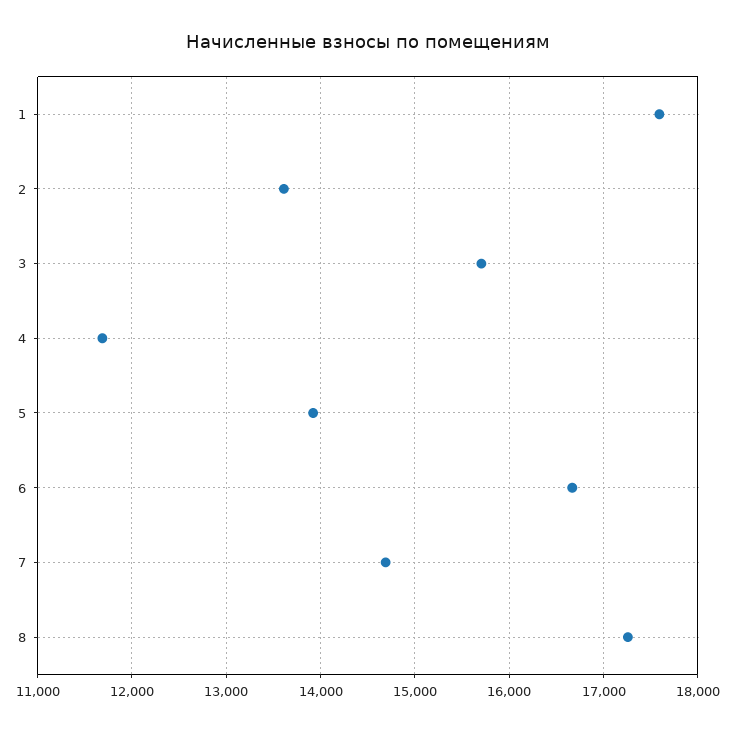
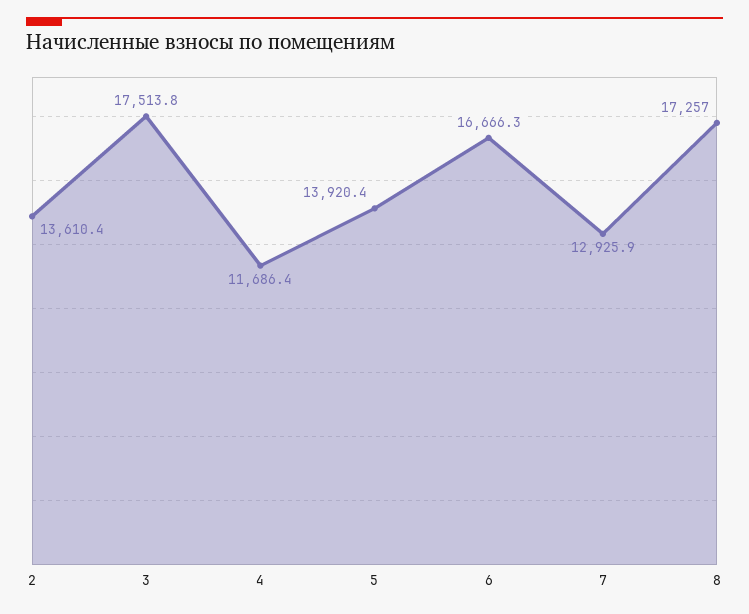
1: 17600 -> none
3: 15700 -> 17513.8
7: 14700 -> 12925.9

